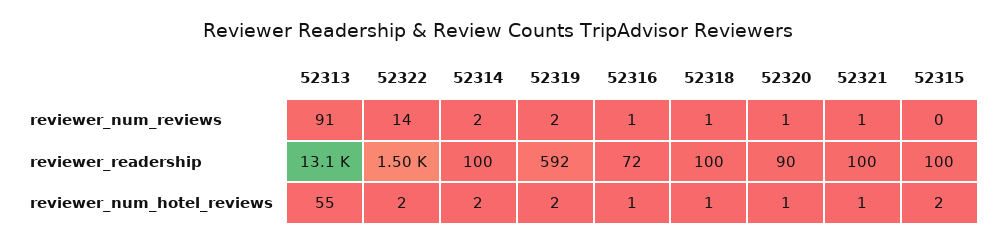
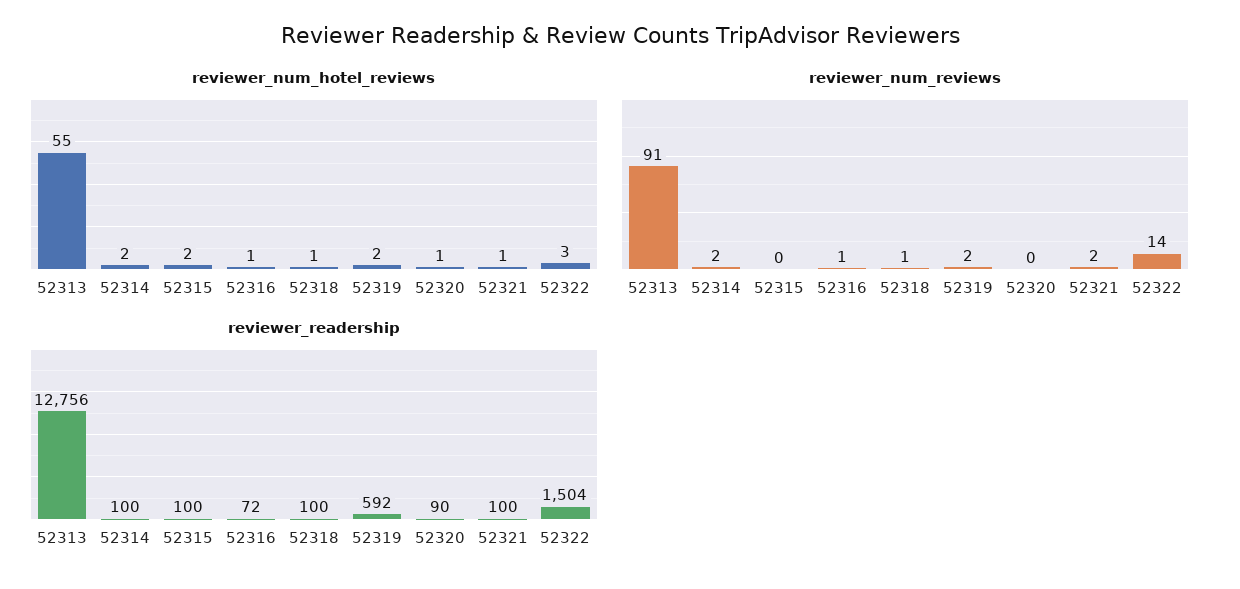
reviewer_num_reviews, 52320: 1 -> 0
reviewer_num_reviews, 52321: 1 -> 2
reviewer_readership, 52313: 13100 -> 12756
reviewer_num_hotel_reviews, 52322: 2 -> 3

